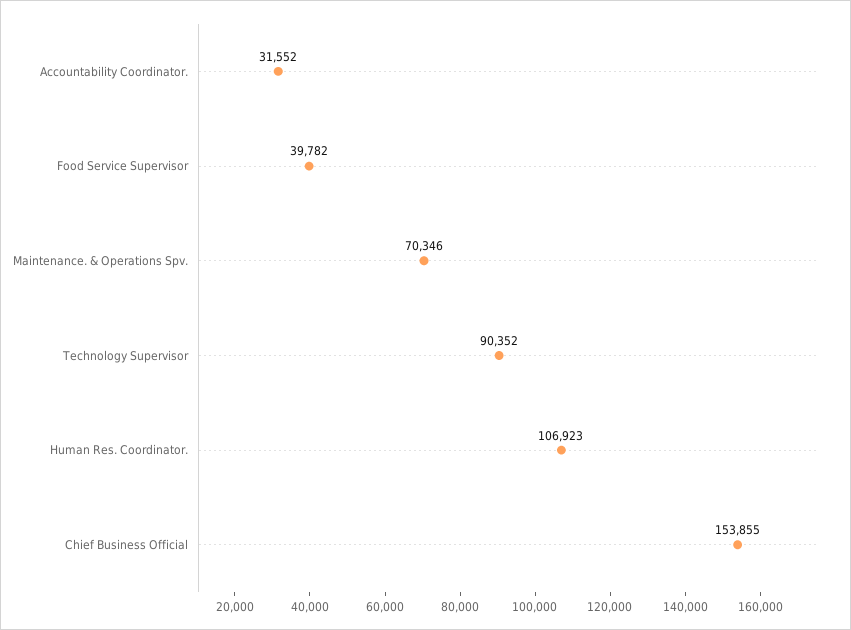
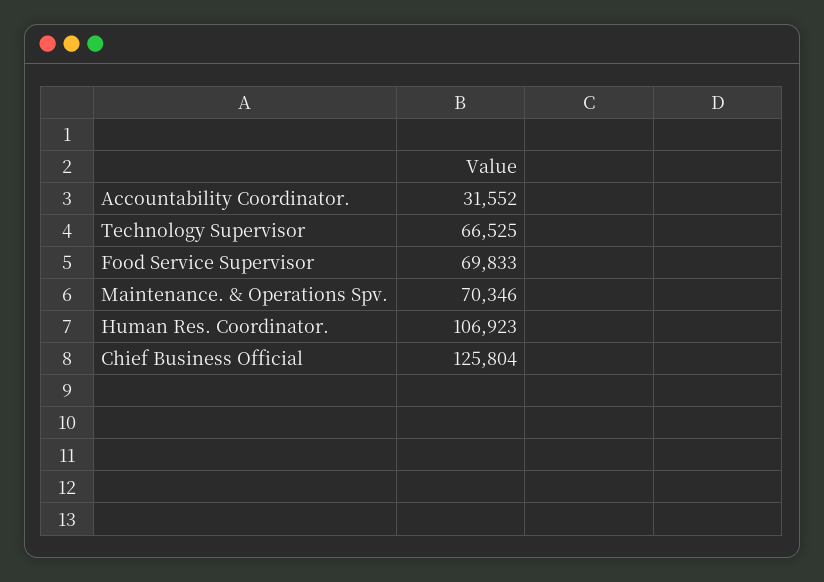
Food Service Supervisor: 39782 -> 69833
Technology Supervisor: 90352 -> 66525
Chief Business Official: 153855 -> 125804

